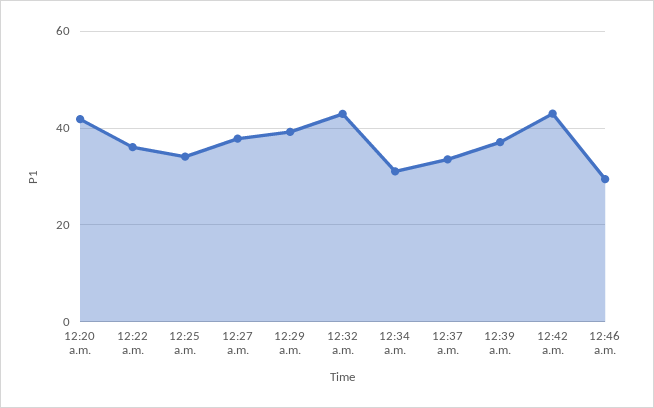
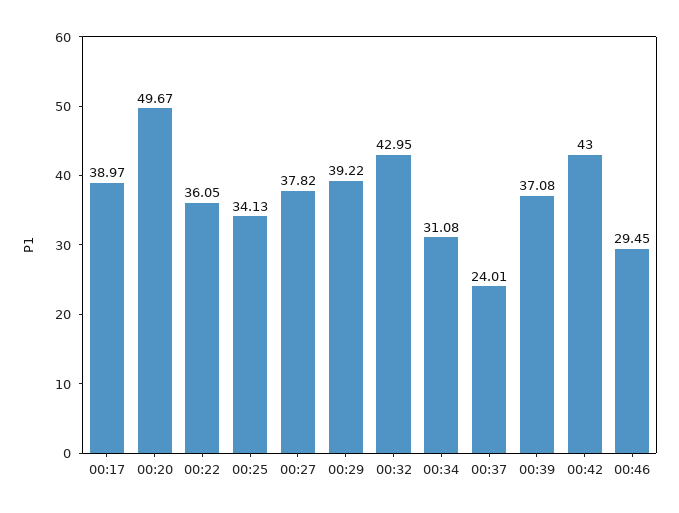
12:20 a.m.: 42 -> 49.67
12:37 a.m.: 34 -> 24.01
00:17: none -> 38.97

